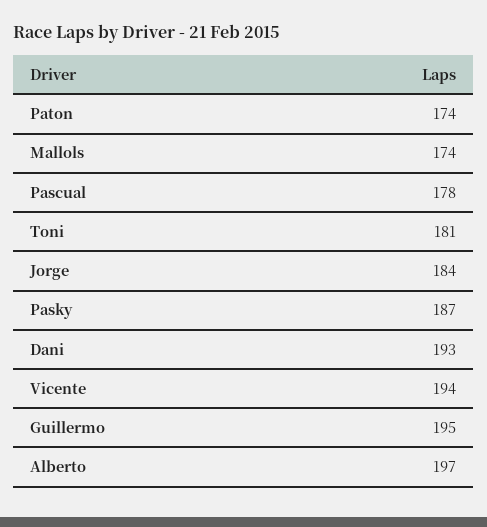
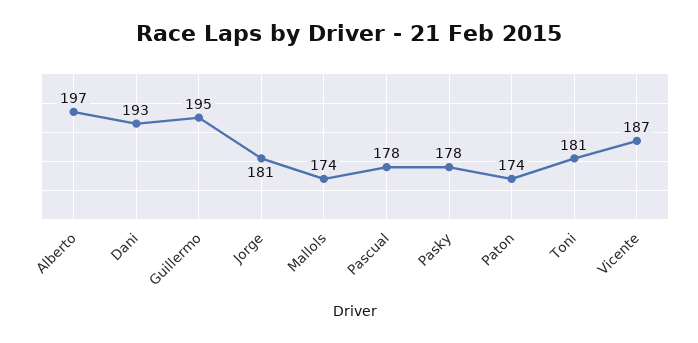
Jorge: 184 -> 181
Pasky: 187 -> 178
Vicente: 194 -> 187

